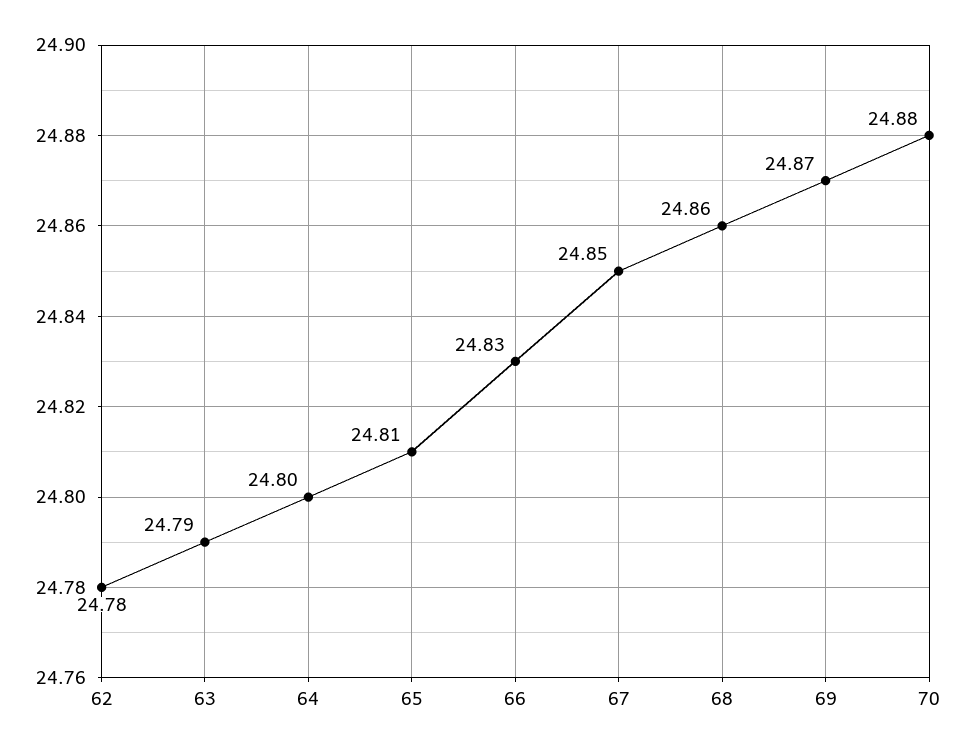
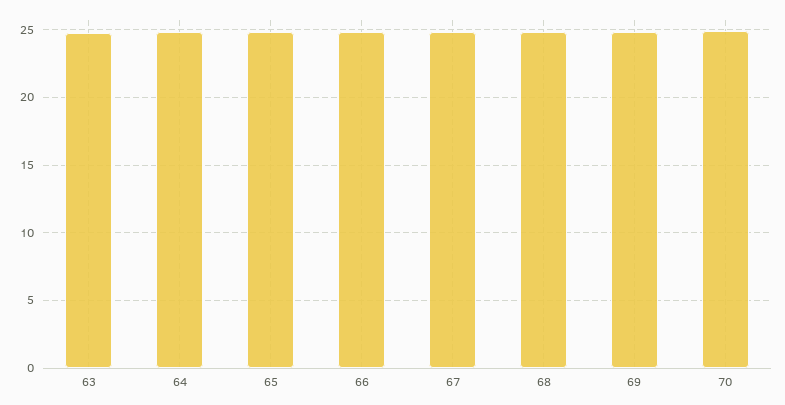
62: 24.78 -> none

